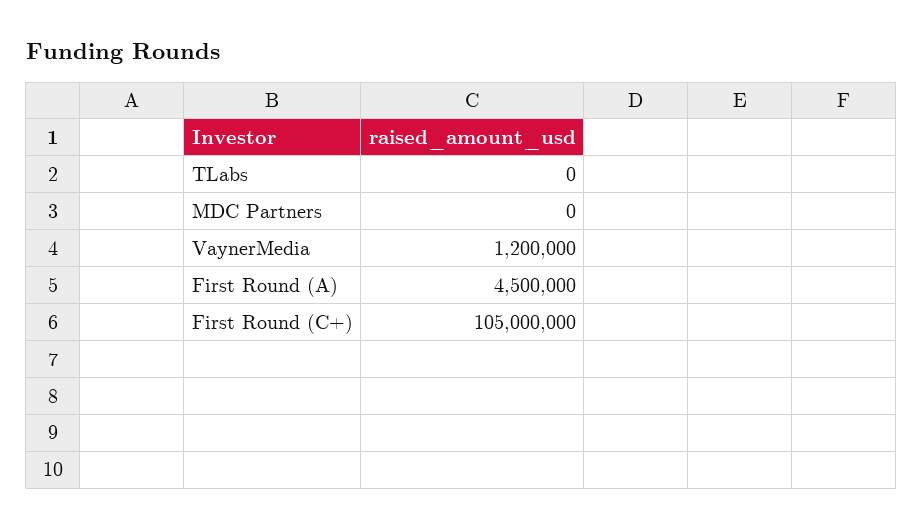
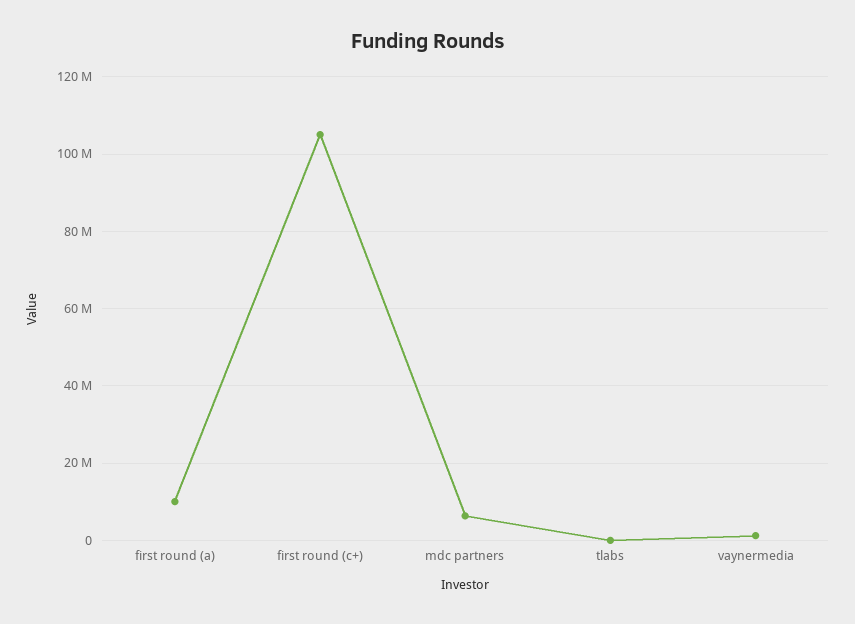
MDC Partners: 0 -> 6000000
First Round (A): 4500000 -> 10000000

